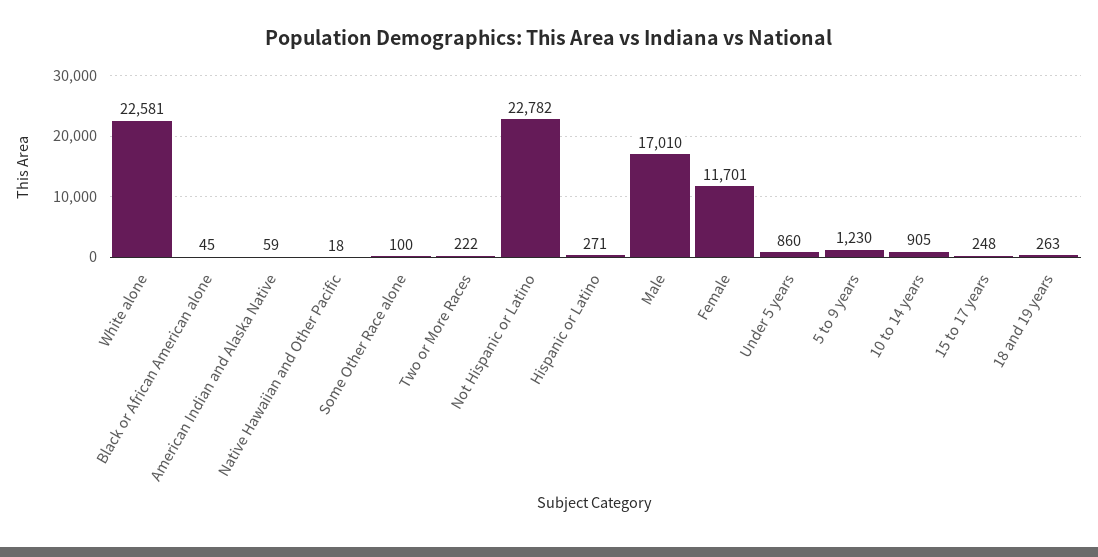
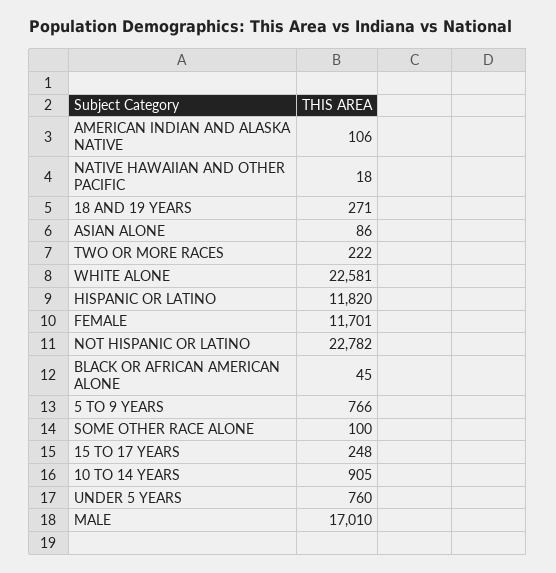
American Indian and Alaska Native: 59 -> 106
Hispanic or Latino: 271 -> 11820
Under 5 years: 860 -> 760
5 to 9 years: 1230 -> 766
18 and 19 years: 263 -> 271
ASIAN ALONE: none -> 86

